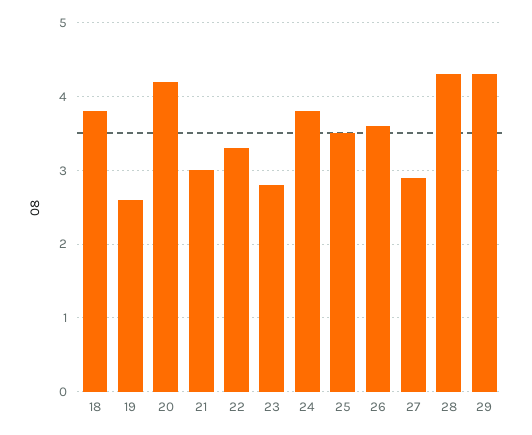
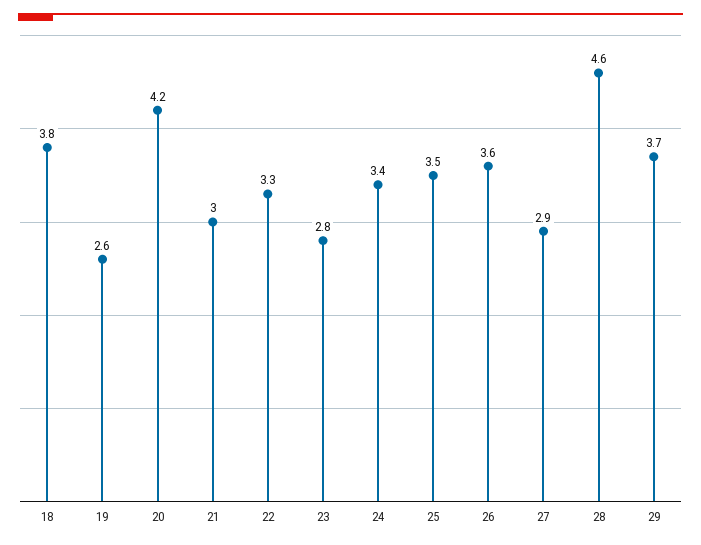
24: 3.8 -> 3.4
28: 4.3 -> 4.6
29: 4.3 -> 3.7

